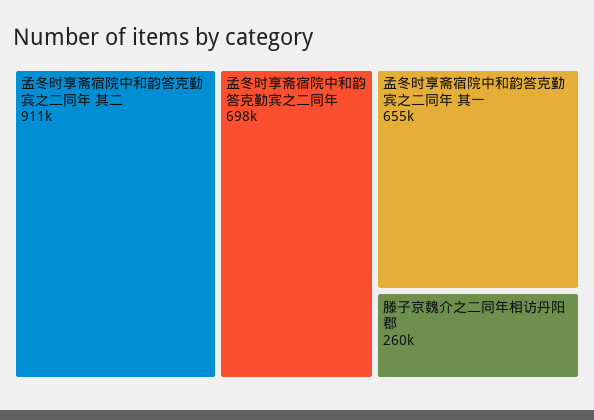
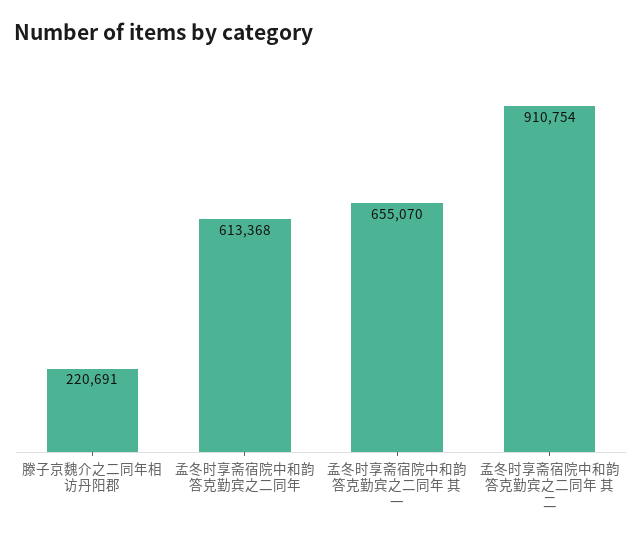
孟冬时享斋宿院中和韵答克勤宾之二同年: 698000 -> 613368
滕子京魏介之二同年相访丹阳郡: 260000 -> 220691

